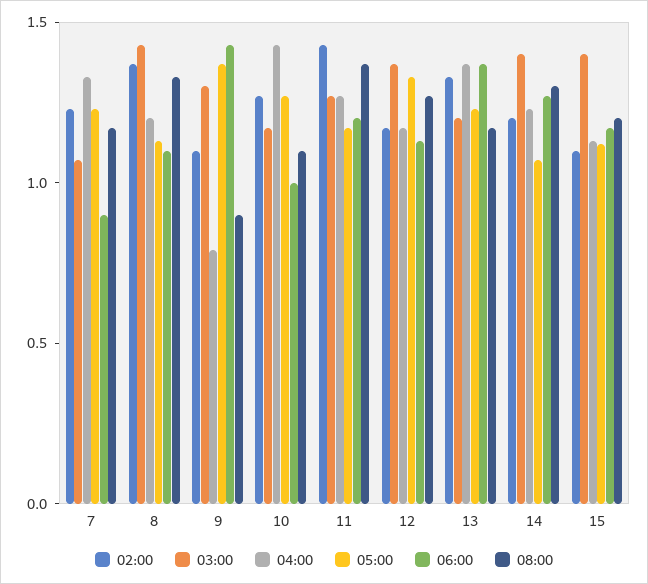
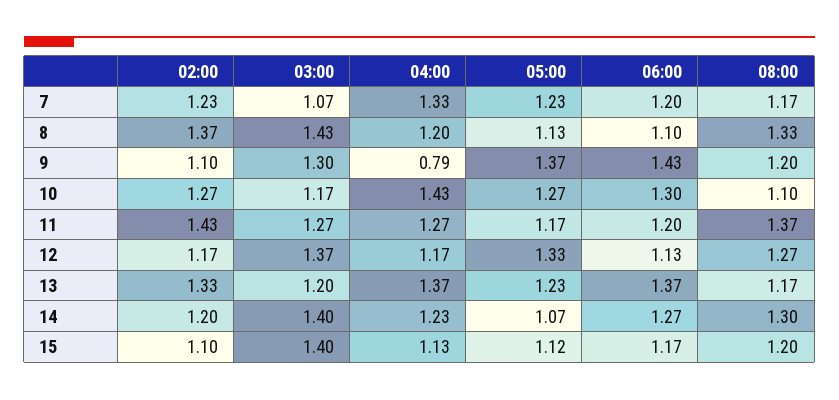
06:00, 7: 0.9 -> 1.2
08:00, 9: 0.9 -> 1.2
06:00, 10: 1 -> 1.3

